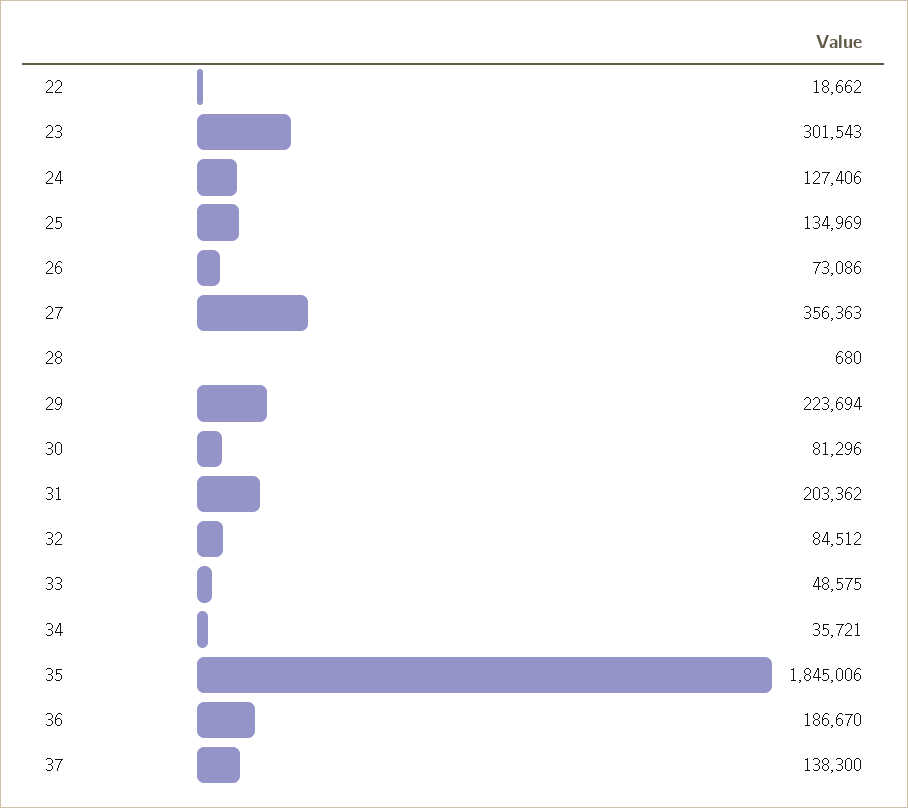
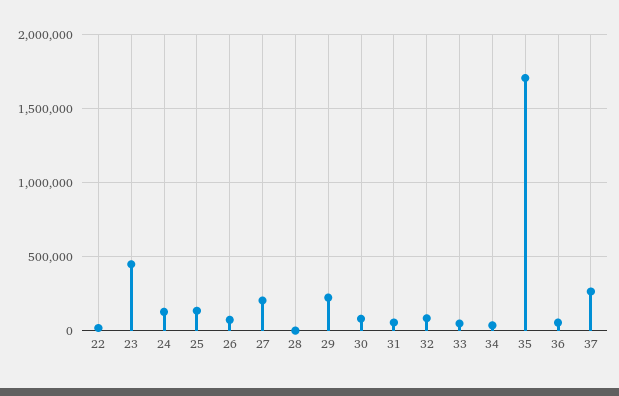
23: 301543 -> 450000
27: 356363 -> 200000
31: 203362 -> 50000
35: 1845006 -> 1700000
36: 186670 -> 50000
37: 138300 -> 250000

